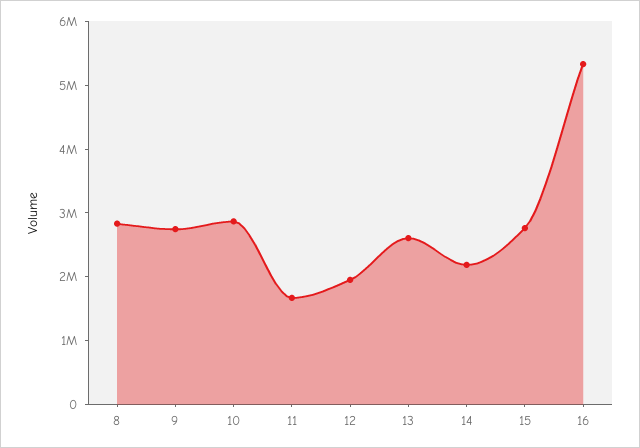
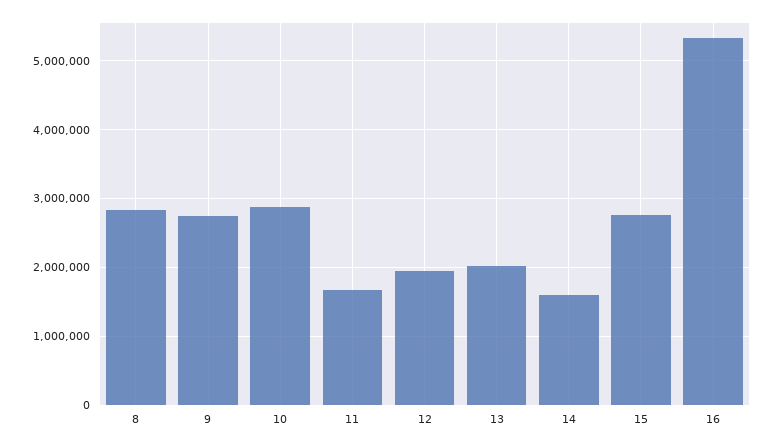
13: 2600000 -> 2000000
14: 2200000 -> 1600000

